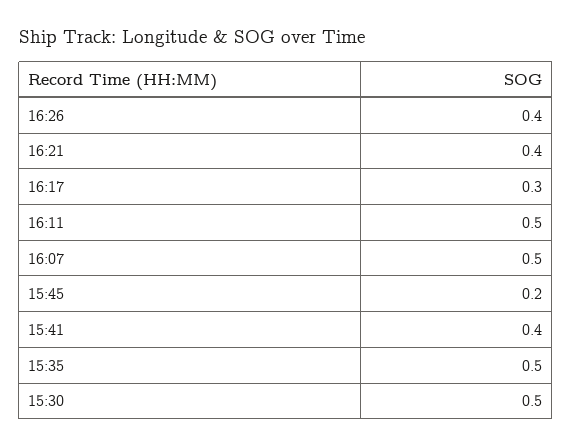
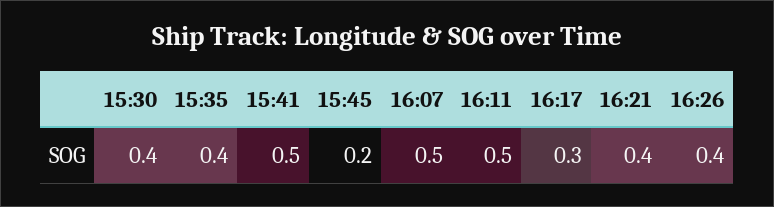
15:41: 0.4 -> 0.5
15:35: 0.5 -> 0.4
15:30: 0.5 -> 0.4

